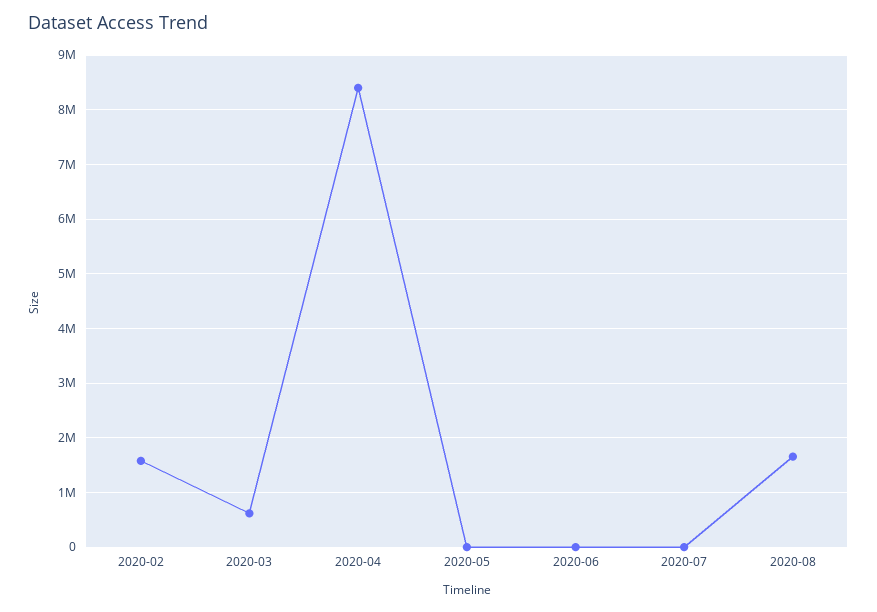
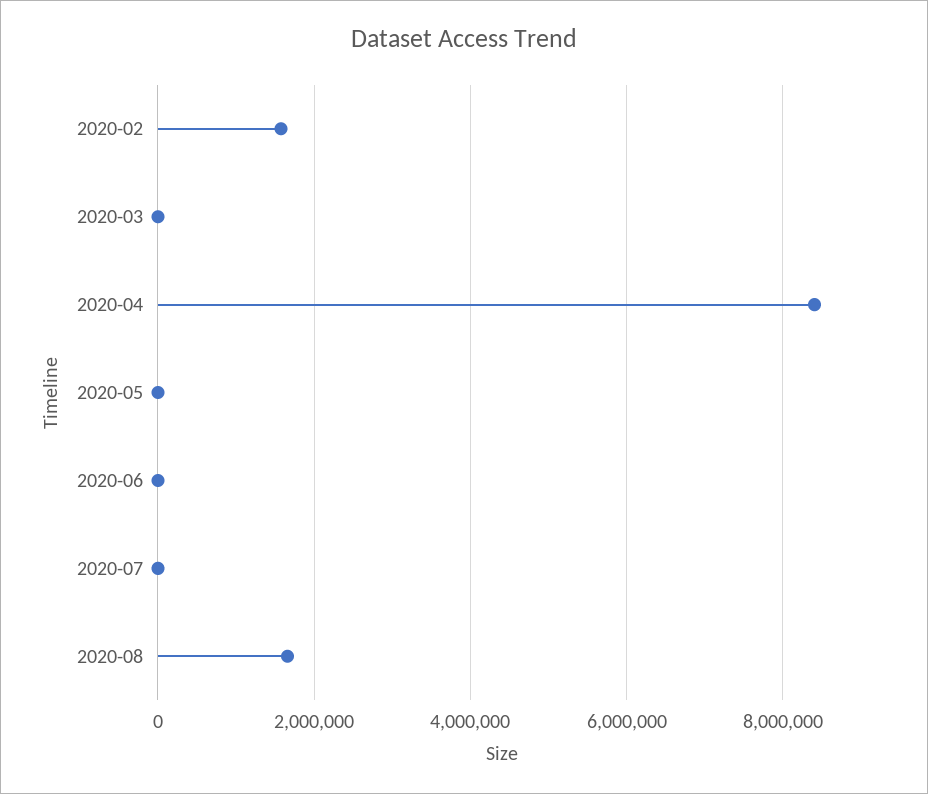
2020-03: 600000 -> 0

